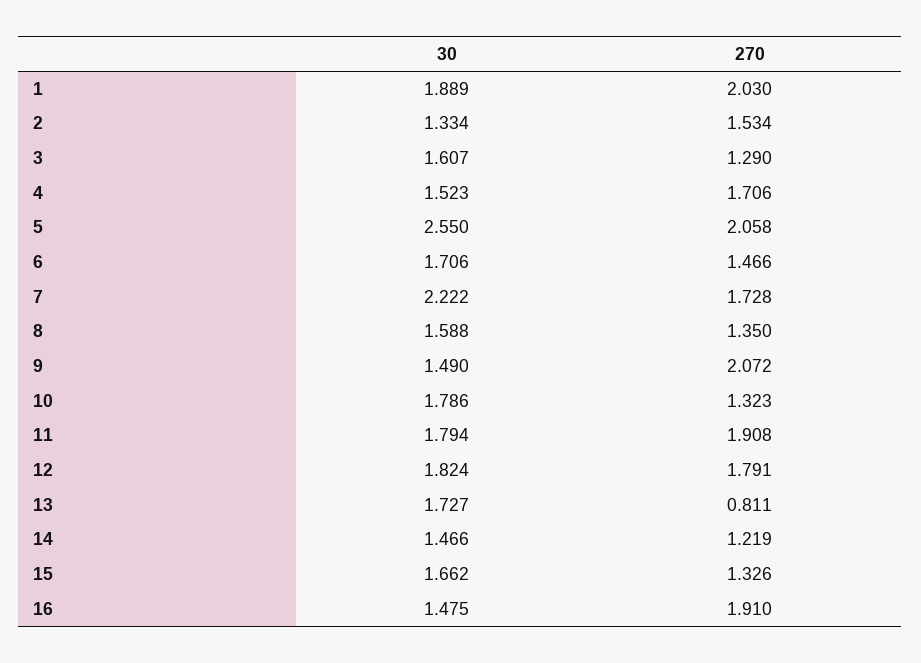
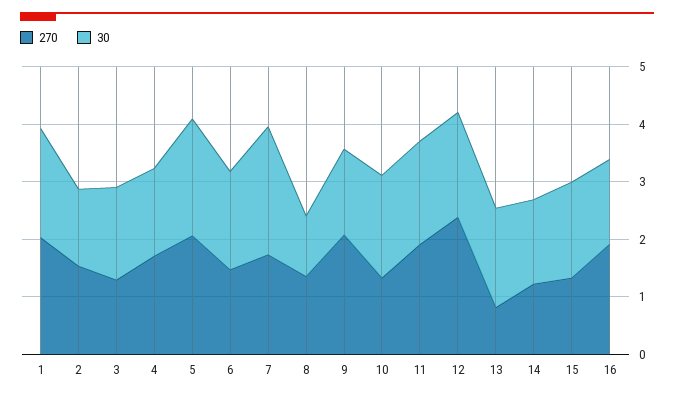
30, 5: 2.55 -> 2
30, 8: 1.588 -> 1
270, 12: 1.791 -> 2.4

